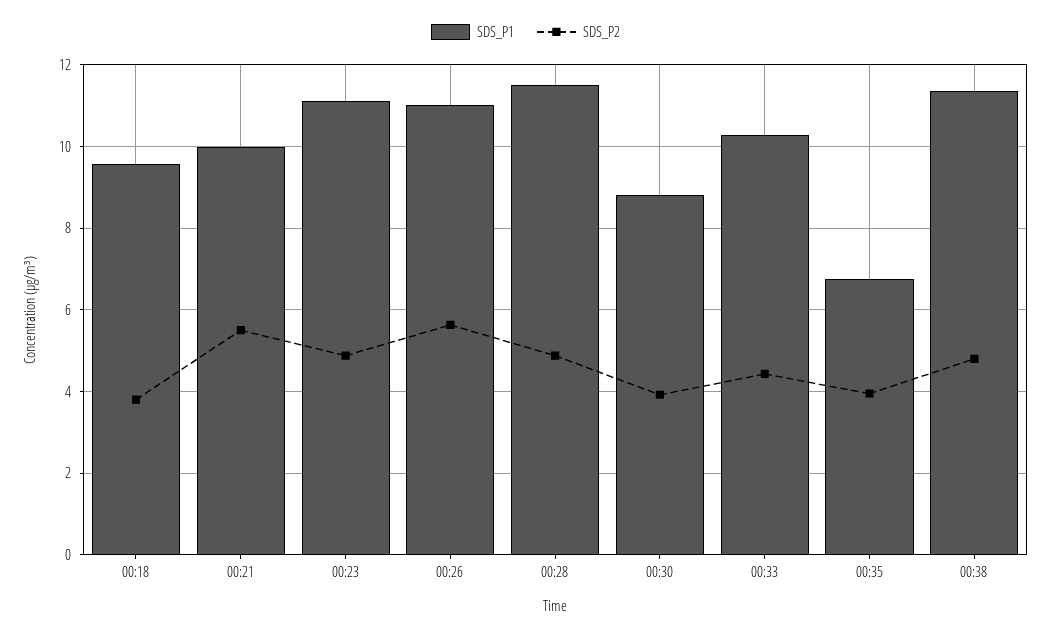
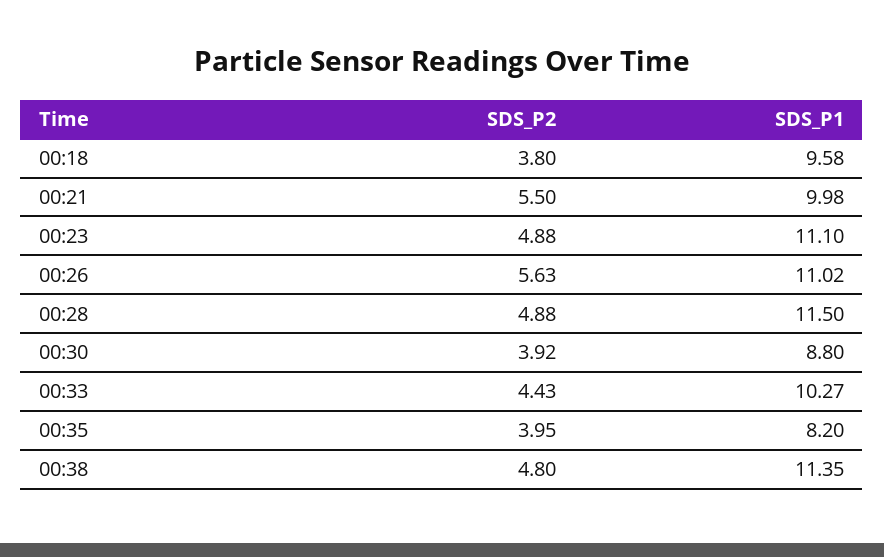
SDS_P1, 00:35: 6.8 -> 8.2

